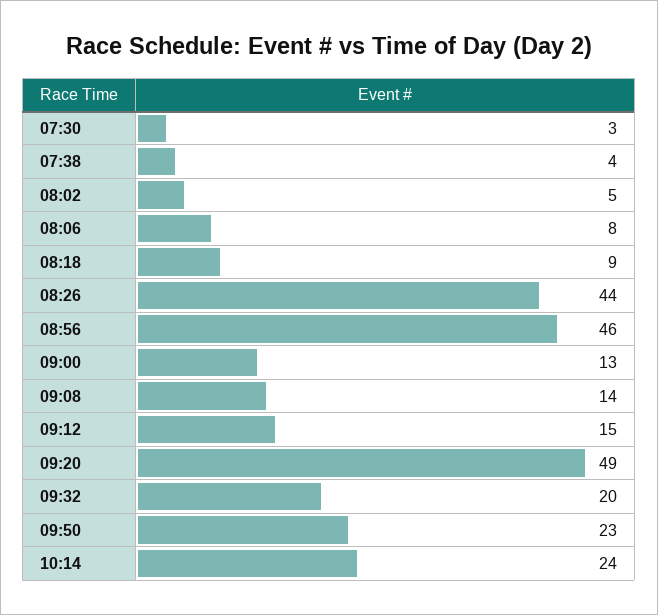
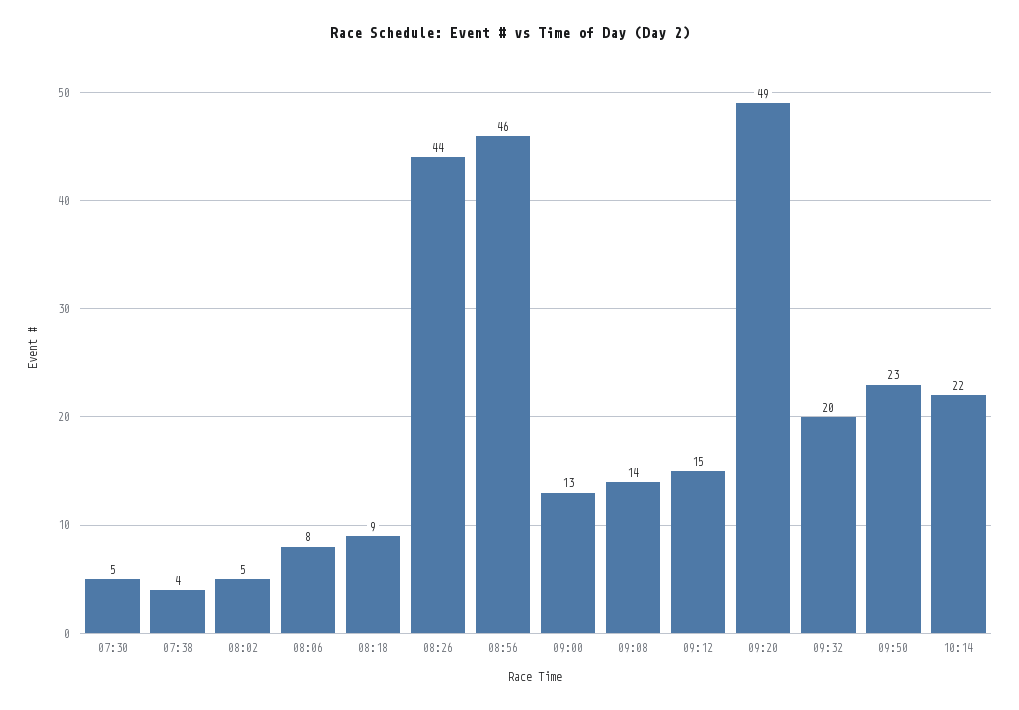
07:30: 3 -> 5
10:14: 24 -> 22

